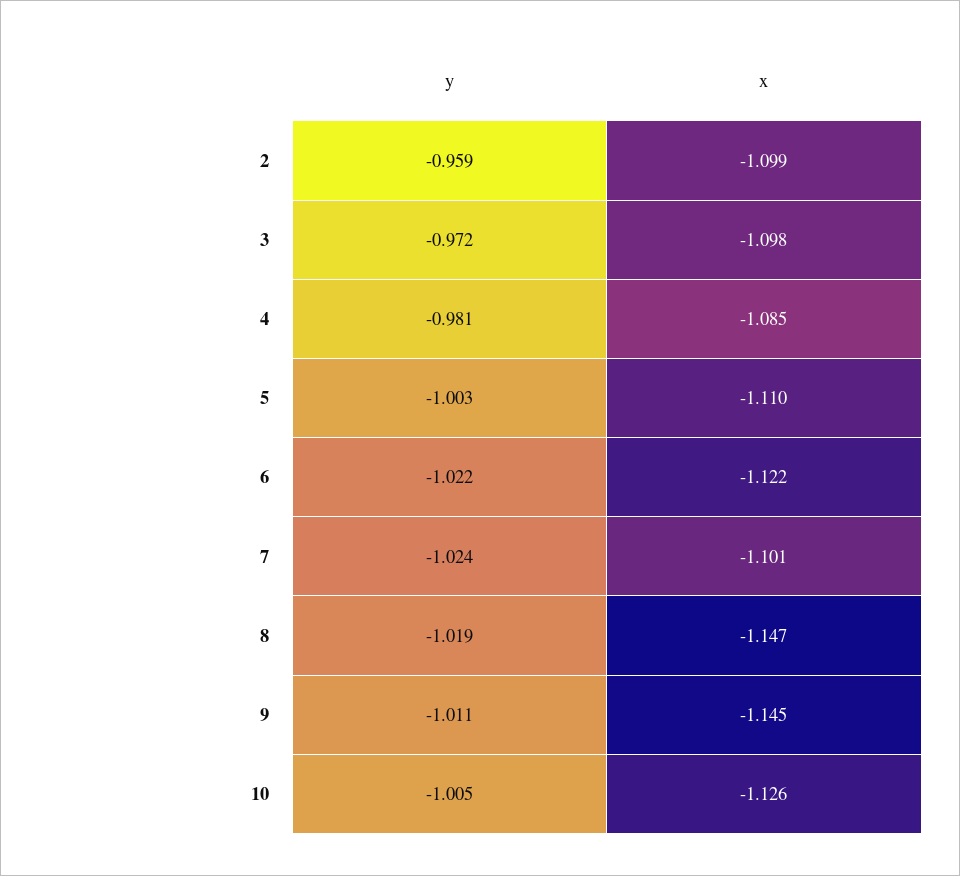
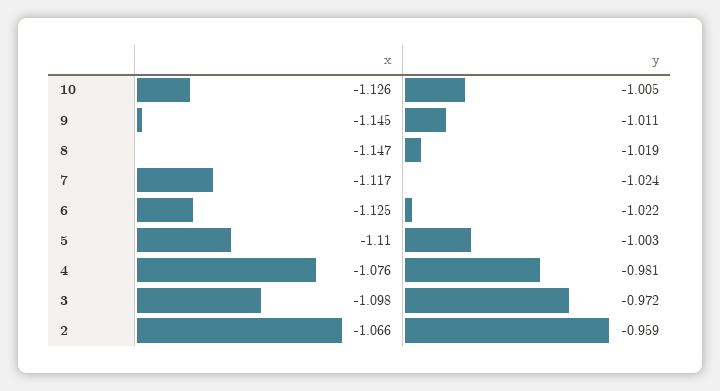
x, 2: -1.099 -> -1.066
x, 4: -1.085 -> -1.076
x, 6: -1.122 -> -1.125
x, 7: -1.101 -> -1.117

